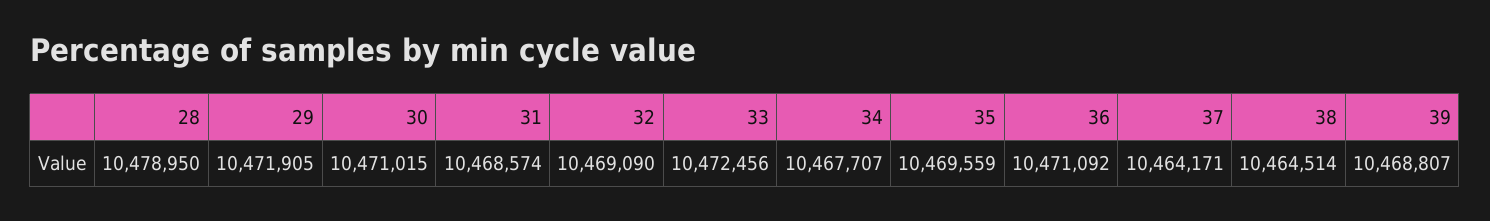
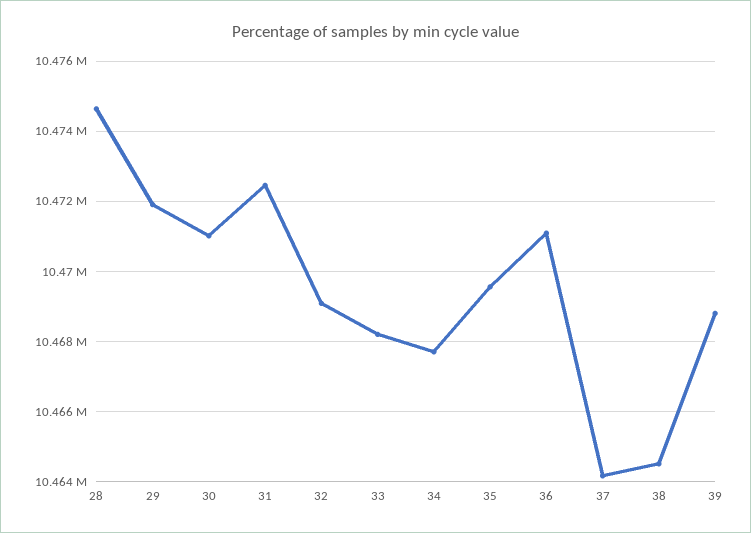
28: 10478950 -> 10474600
31: 10468574 -> 10472400
33: 10472456 -> 10468200

